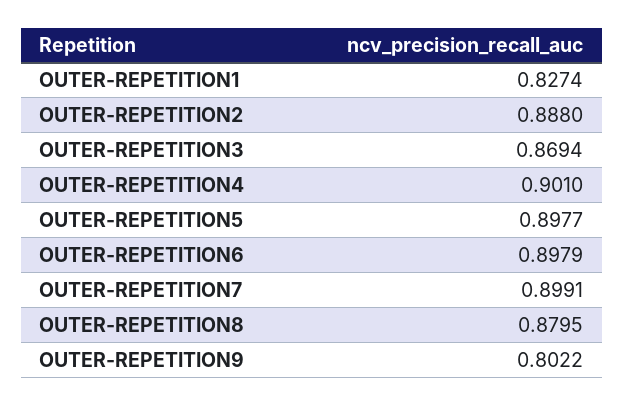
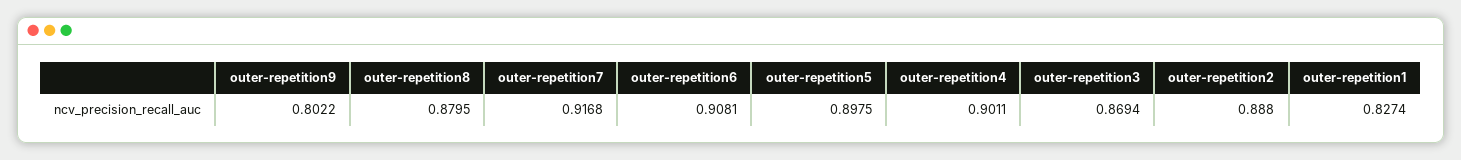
OUTER-REPETITION4: 0.901 -> 0.9011
OUTER-REPETITION5: 0.8977 -> 0.8975
OUTER-REPETITION6: 0.8979 -> 0.9081
OUTER-REPETITION7: 0.8991 -> 0.9168

